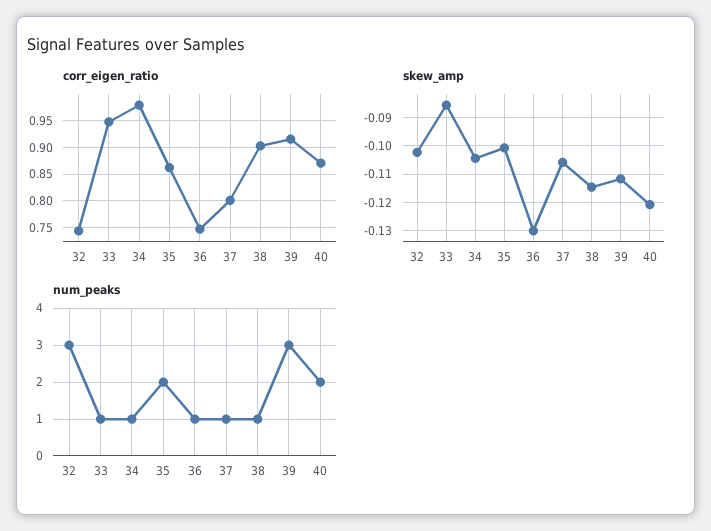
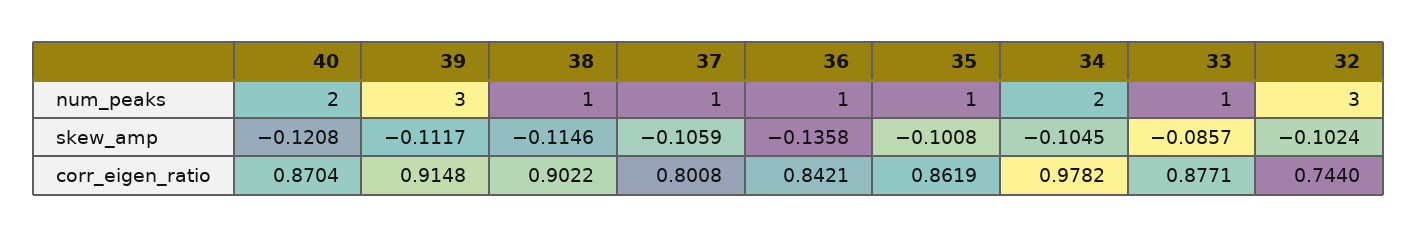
corr_eigen_ratio, 33: 0.95 -> 0.8771
corr_eigen_ratio, 36: 0.75 -> 0.8421
skew_amp, 36: -0.13 -> -0.1358
num_peaks, 34: 1 -> 2
num_peaks, 35: 2 -> 1

